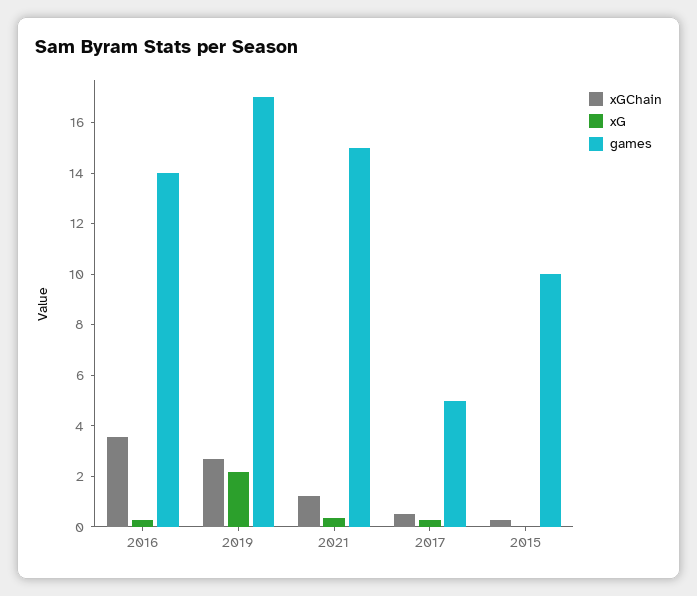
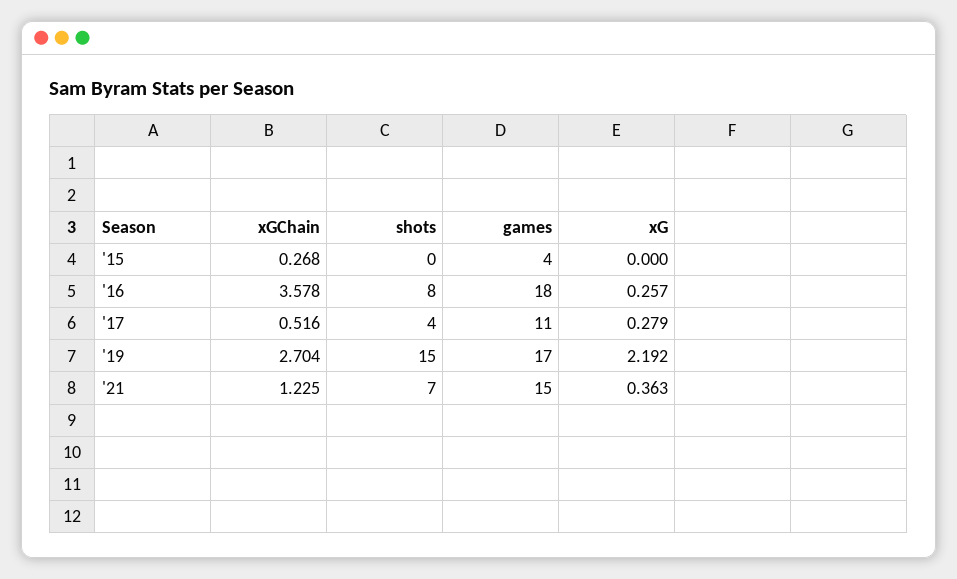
games, 2016: 14 -> 18
games, 2017: 5 -> 11
games, 2015: 10 -> 4
shots, 2015: none -> 0
shots, 2016: none -> 8
shots, 2017: none -> 4
shots, 2019: none -> 15
shots, 2021: none -> 7

